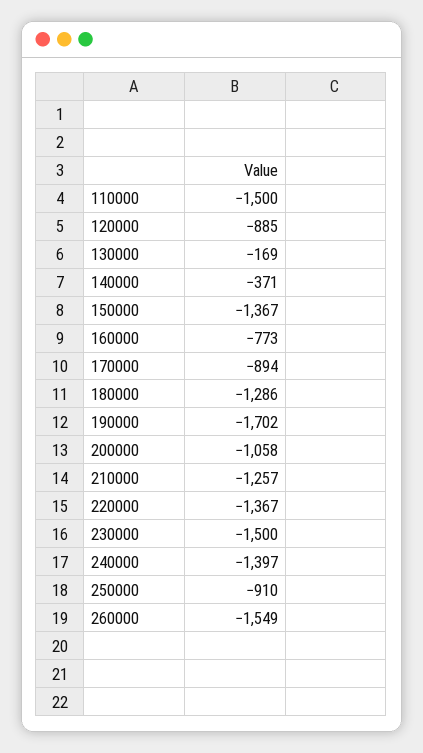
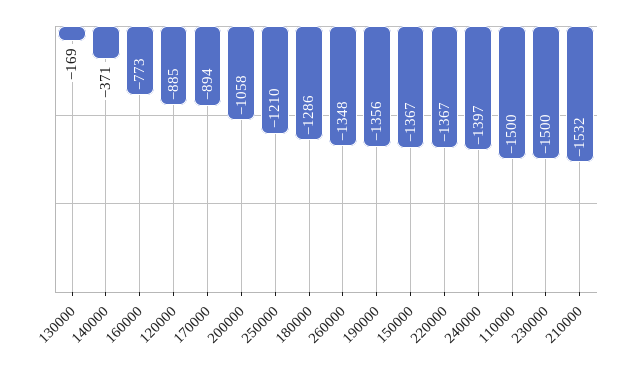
190000: -1702 -> -1356
210000: -1257 -> -1532
250000: -910 -> -1210
260000: -1549 -> -1348

